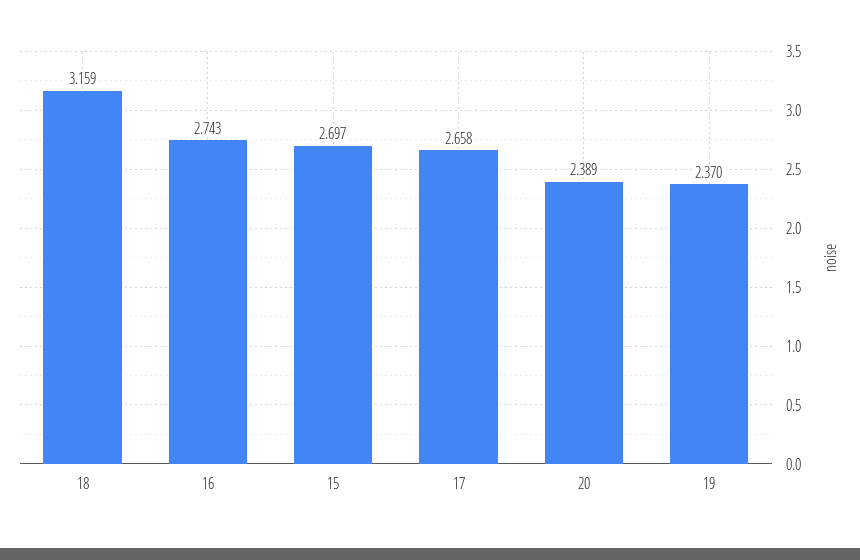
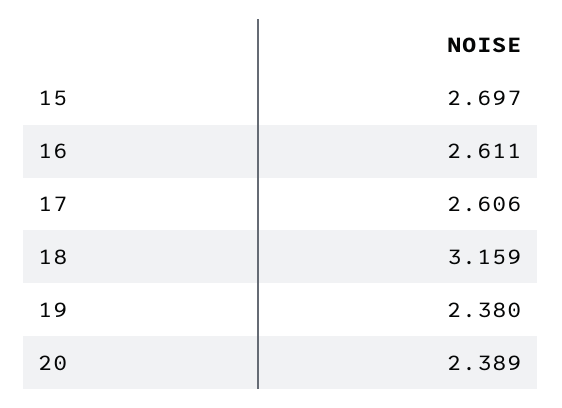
16: 2.743 -> 2.611
17: 2.658 -> 2.606
19: 2.37 -> 2.38

